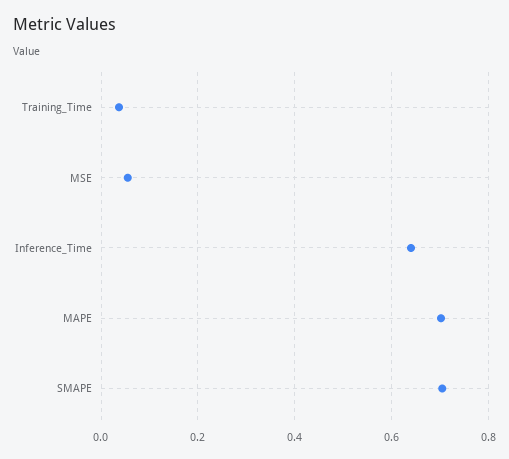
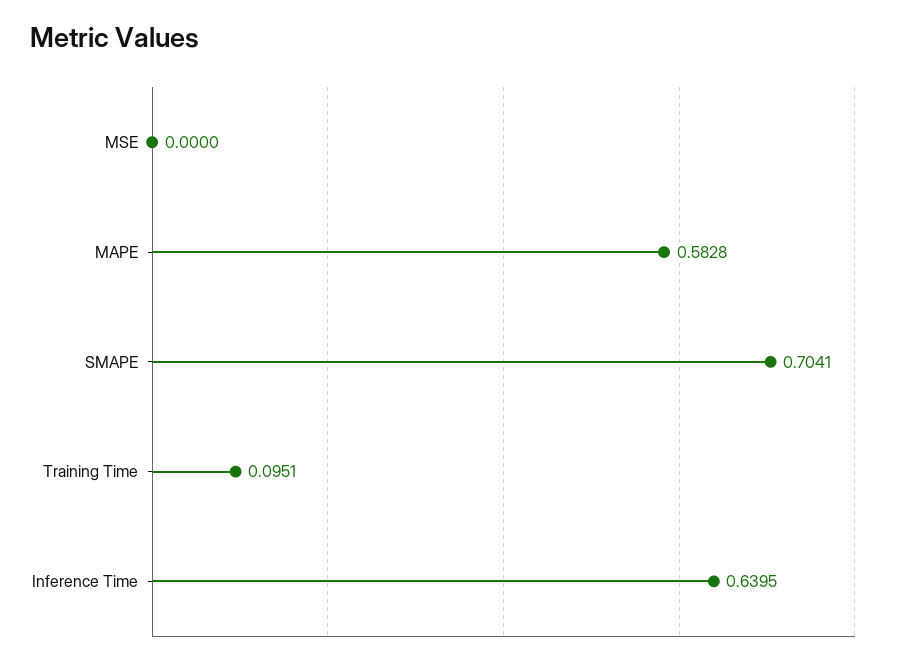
Training_Time: 0.04 -> 0.0951
MSE: 0.06 -> 0
MAPE: 0.7 -> 0.5828

